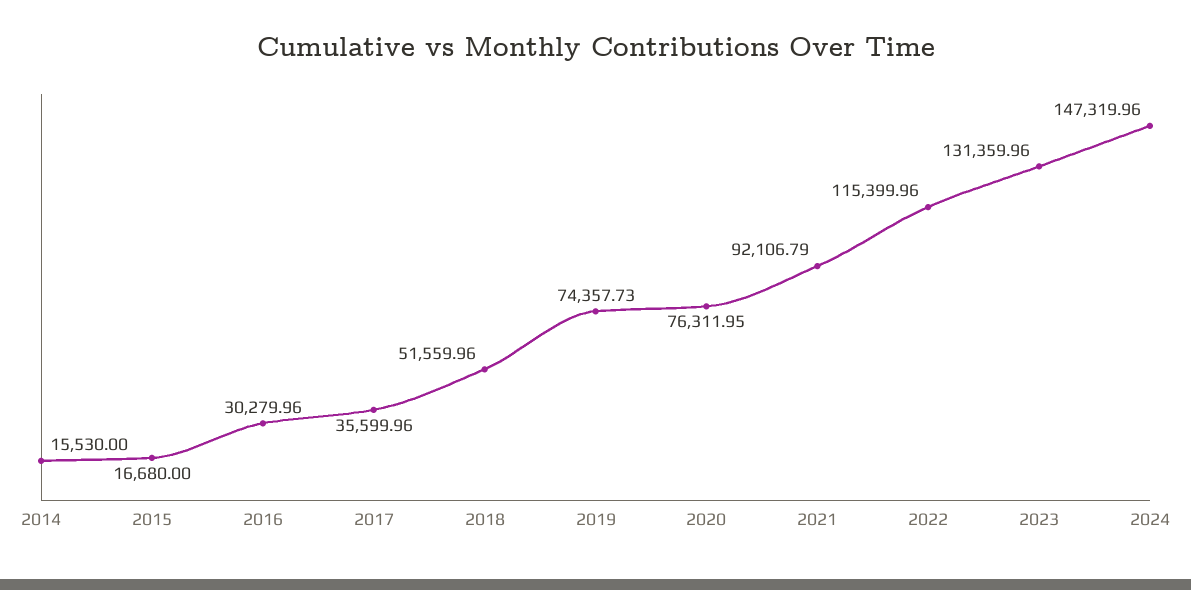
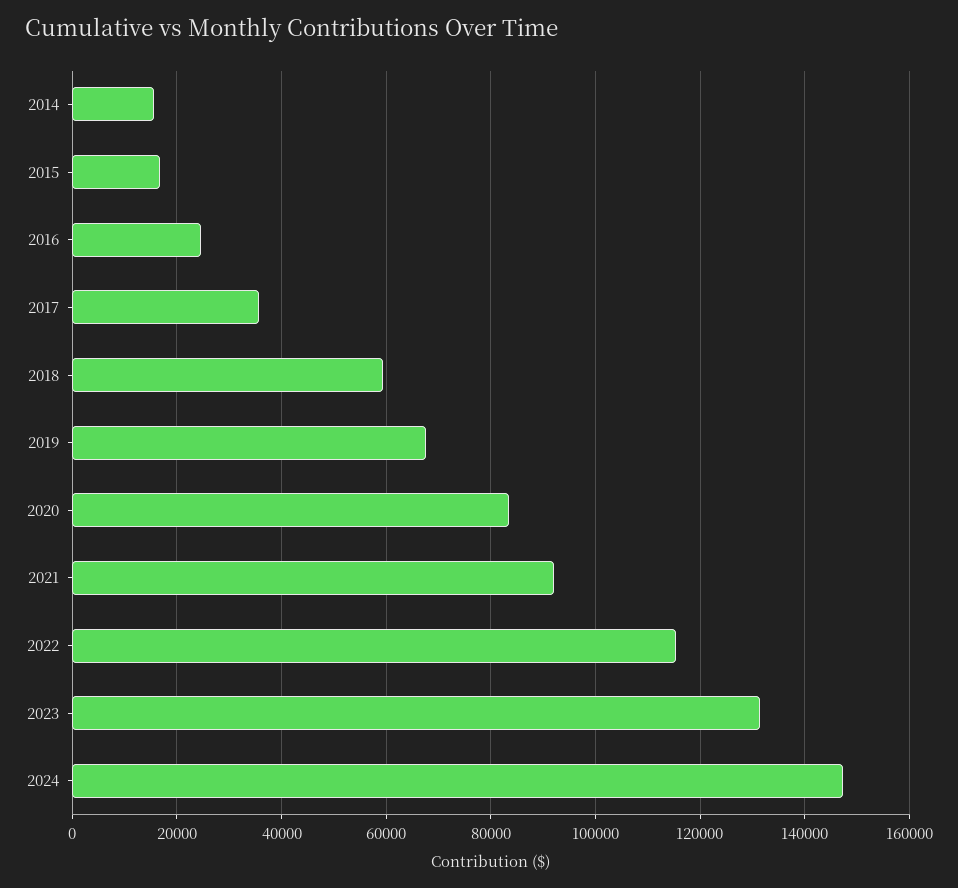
2016: 30279.96 -> 24000
2018: 51559.96 -> 60000
2019: 74357.73 -> 68000
2020: 76311.95 -> 84000

